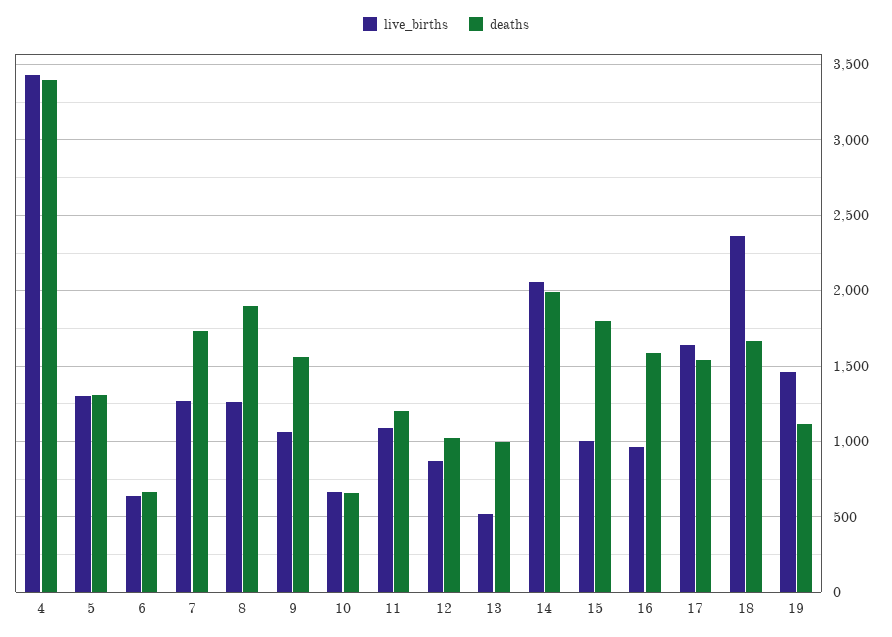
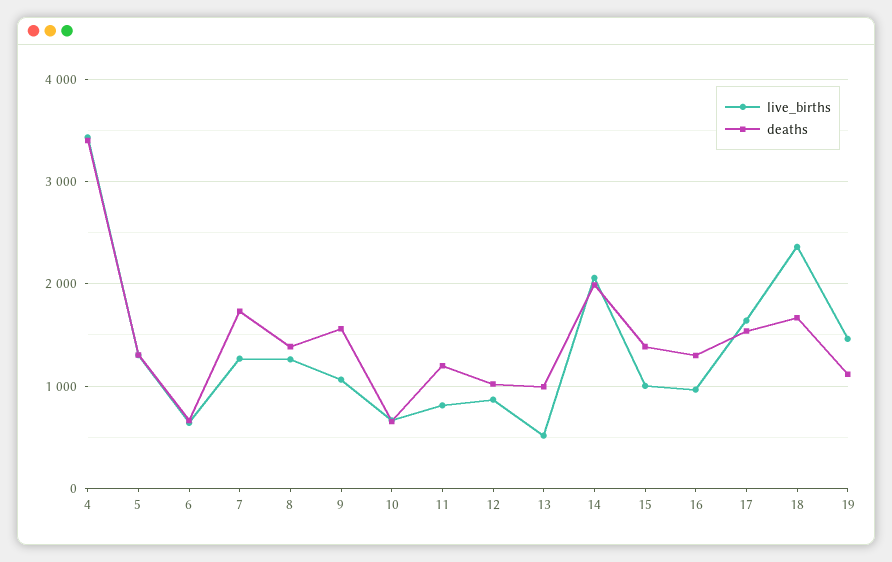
deaths, 8: 1900 -> 1400
live_births, 11: 1100 -> 800
deaths, 15: 1800 -> 1400
deaths, 16: 1600 -> 1300

